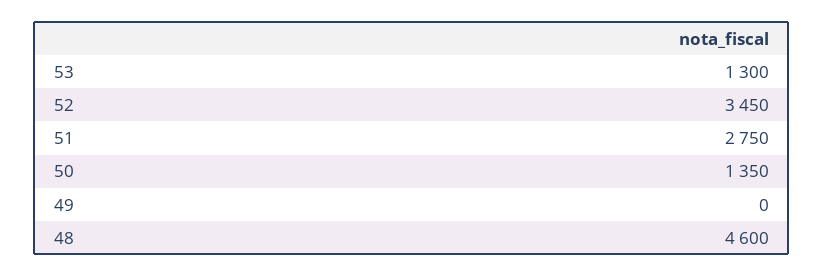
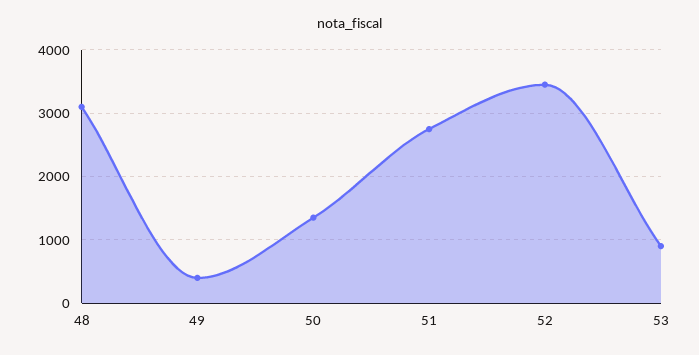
53: 1300 -> 900
49: 0 -> 400
48: 4600 -> 3100

